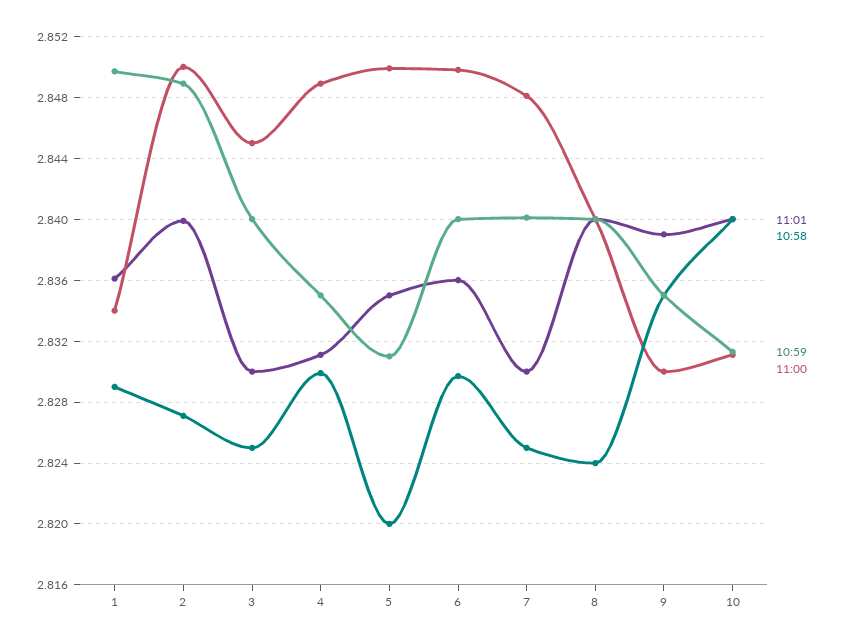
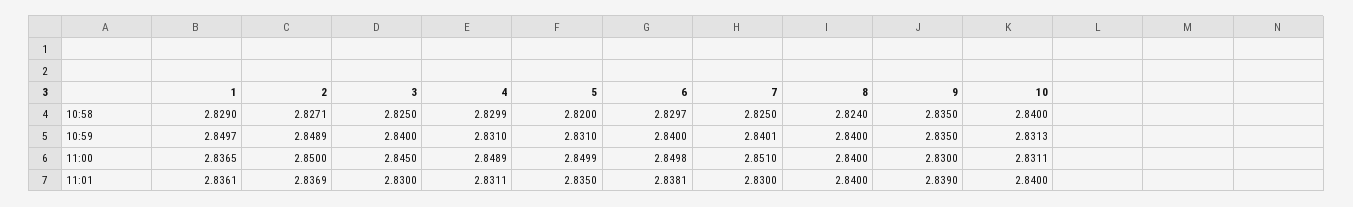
11:00, 1: 2.834 -> 2.8365
11:01, 2: 2.84 -> 2.8369
10:59, 4: 2.835 -> 2.831
11:01, 6: 2.836 -> 2.8381
11:00, 7: 2.848 -> 2.851

